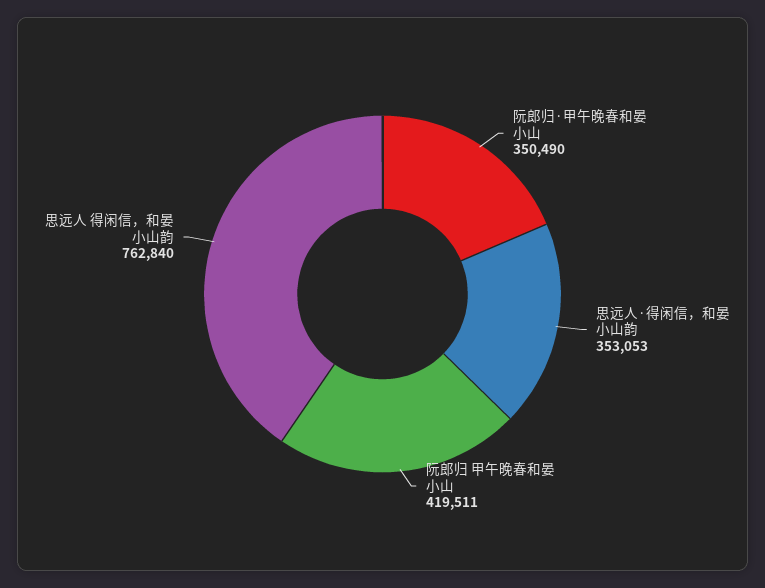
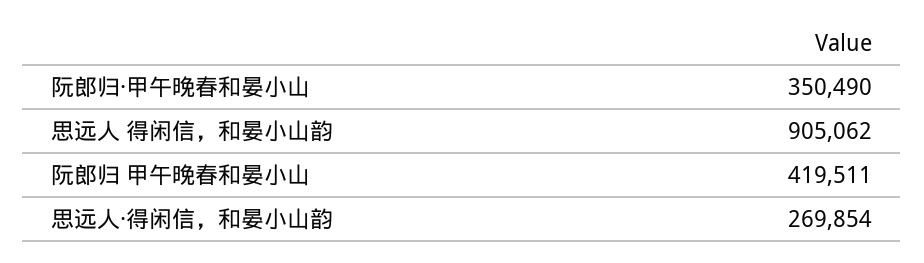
思远人·得闲信，和晏小山韵: 353053 -> 269854
思远人 得闲信，和晏小山韵: 762840 -> 905062

